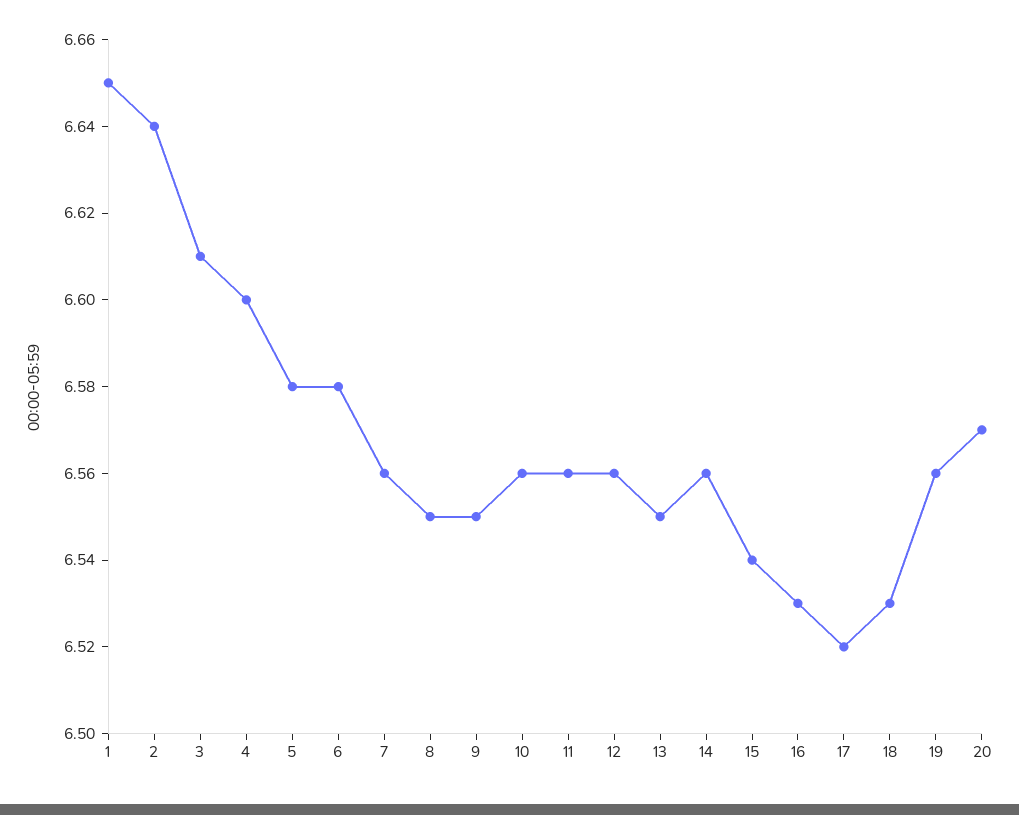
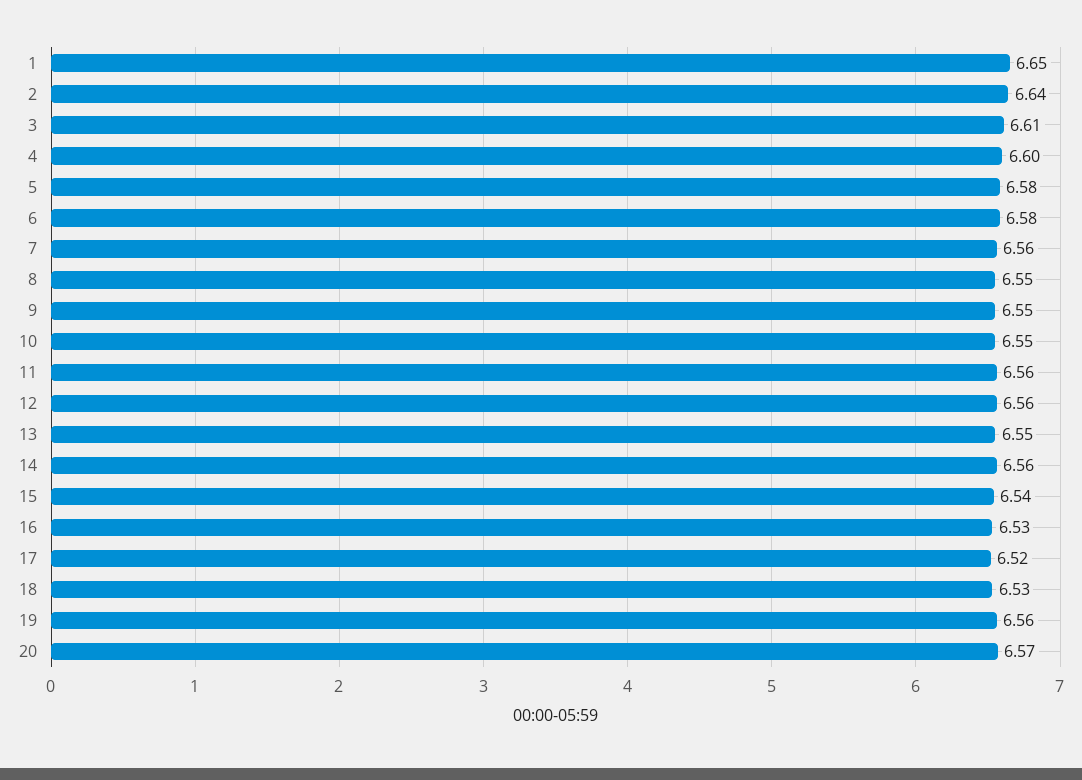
10: 6.56 -> 6.55

